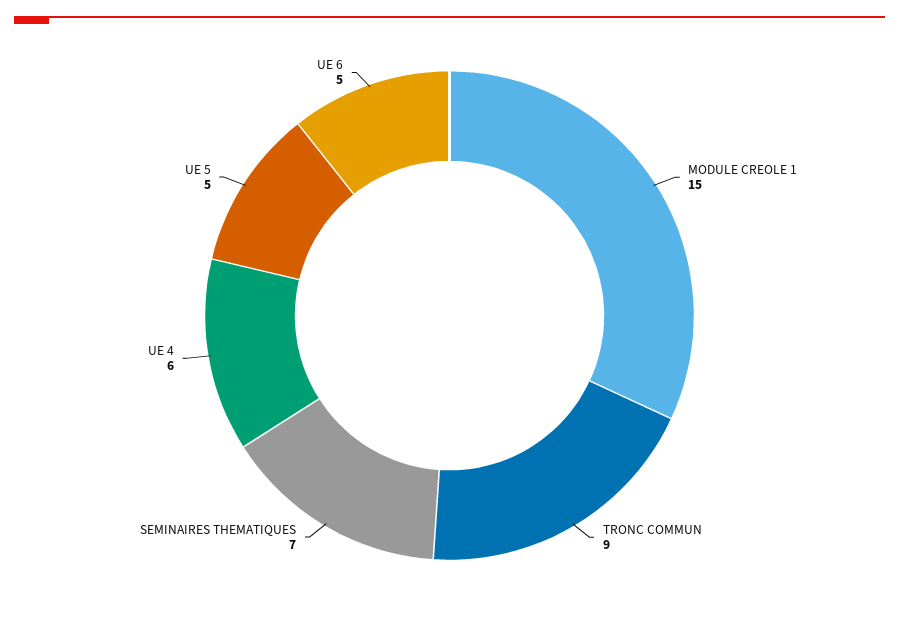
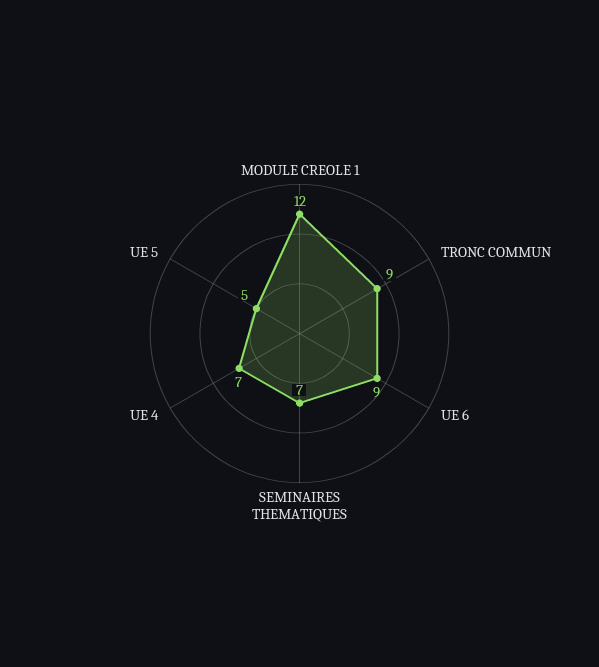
MODULE CREOLE 1: 15 -> 12
UE 4: 6 -> 7
UE 6: 5 -> 9

